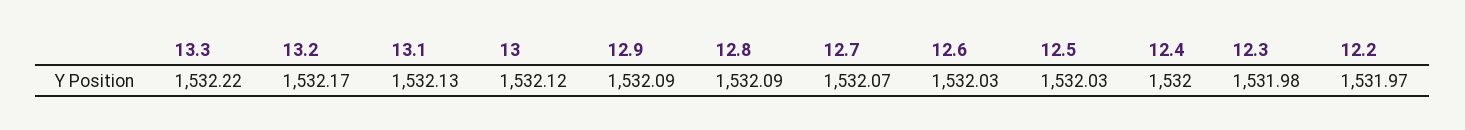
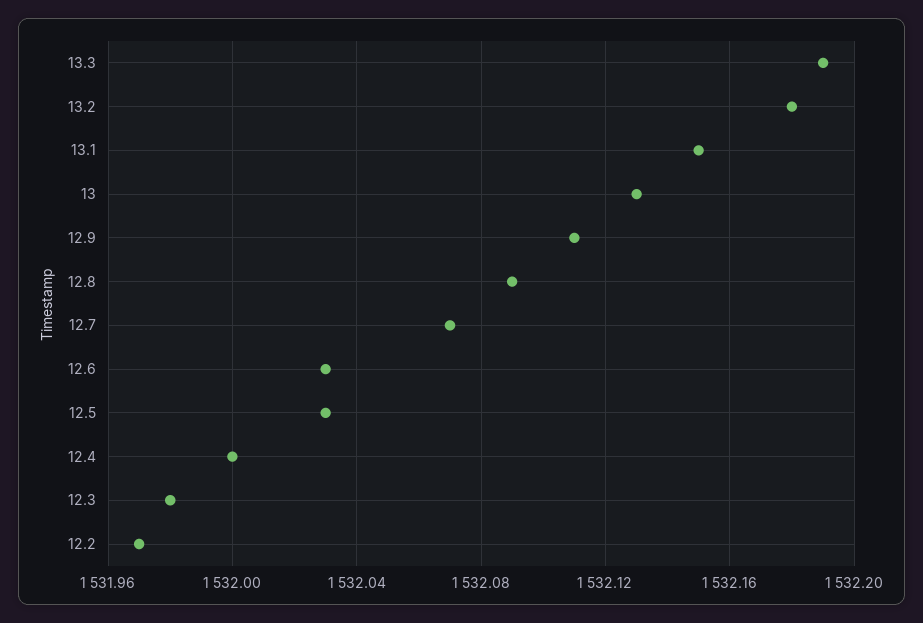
13.3: 1532.22 -> 1532.19
13.2: 1532.17 -> 1532.18
13.1: 1532.13 -> 1532.15
13: 1532.12 -> 1532.13
12.9: 1532.09 -> 1532.11

